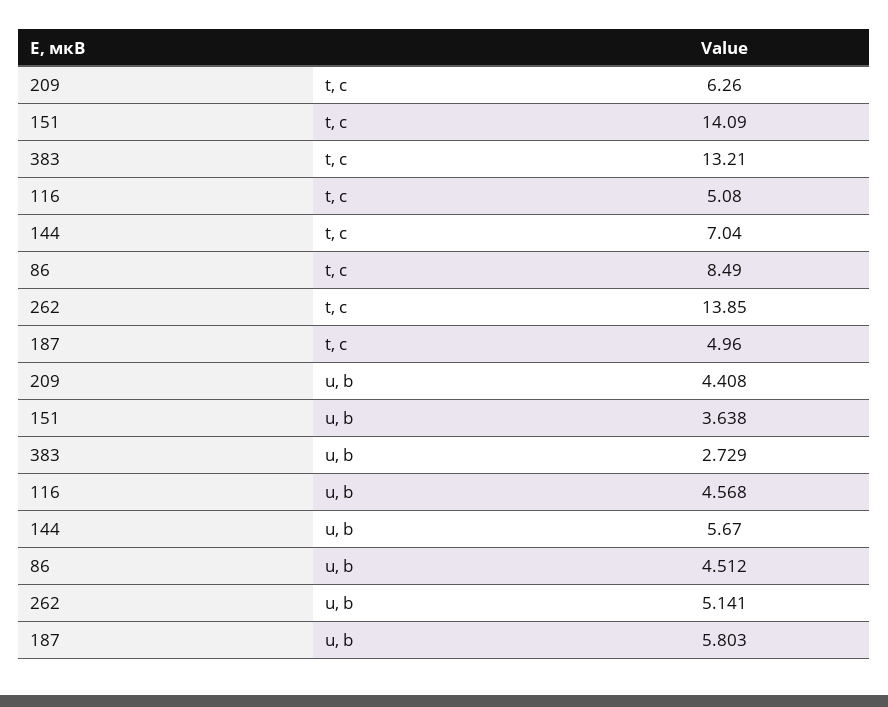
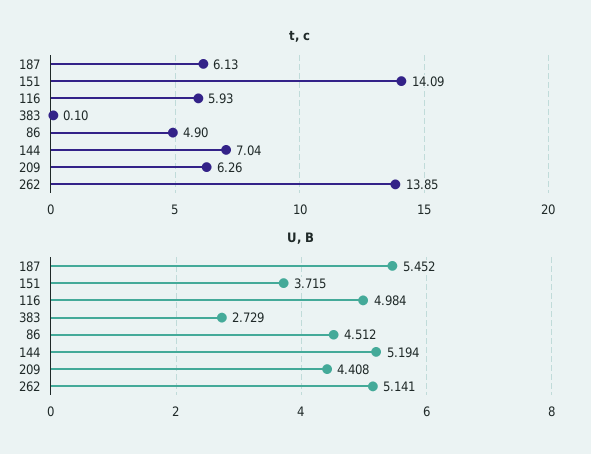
t, c, 383: 13.21 -> 0.1
t, c, 116: 5.08 -> 5.93
t, c, 86: 8.49 -> 4.9
t, c, 187: 4.96 -> 6.13
u, b, 151: 3.638 -> 3.715
u, b, 116: 4.568 -> 4.984
u, b, 144: 5.67 -> 5.194
u, b, 187: 5.803 -> 5.452

